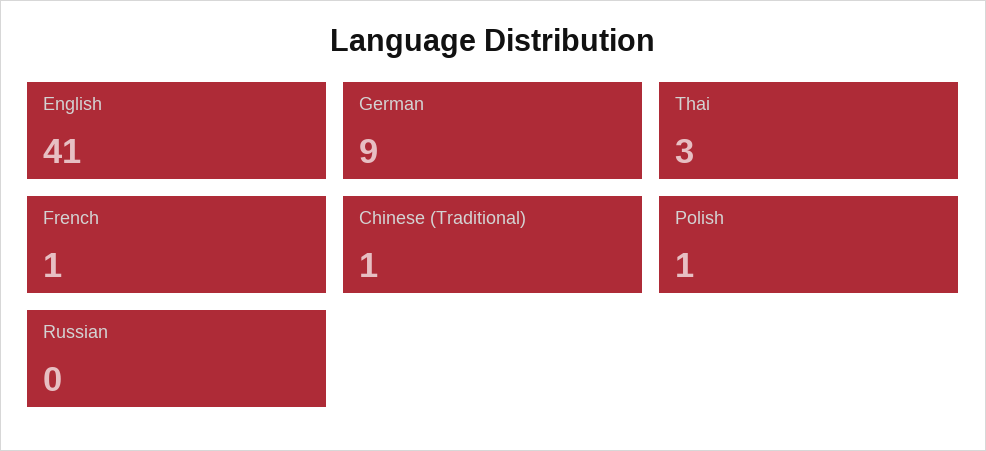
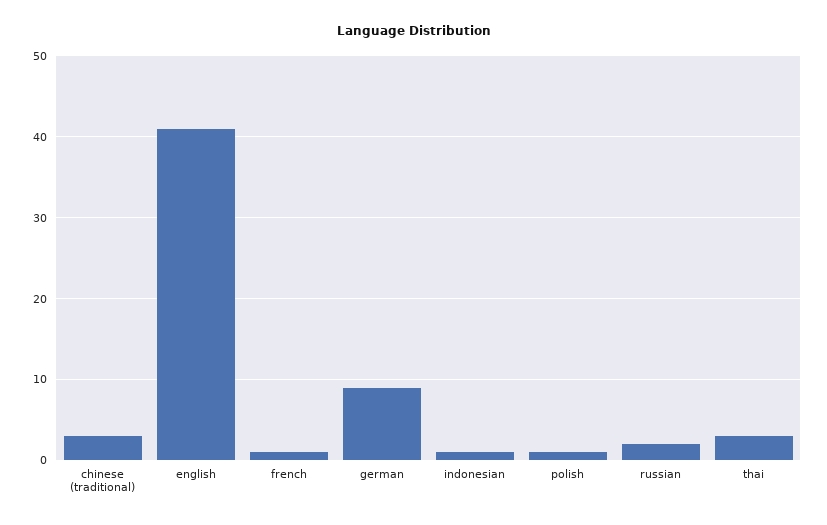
Chinese (Traditional): 1 -> 3
Russian: 0 -> 2
indonesian: none -> 1

